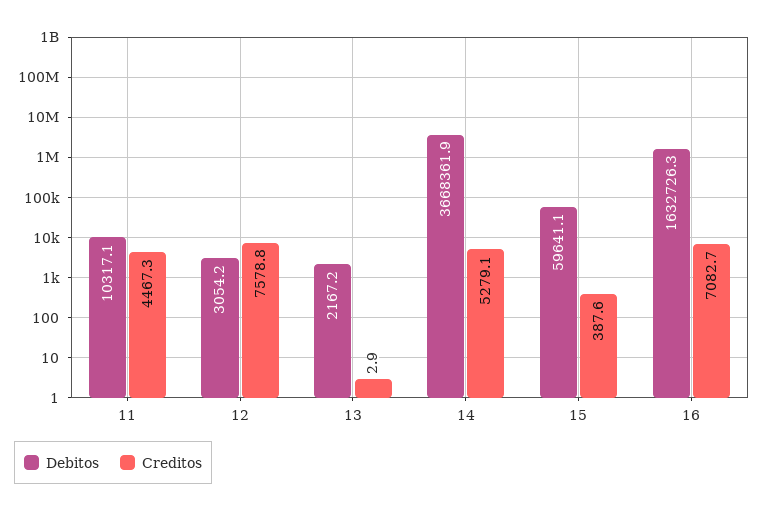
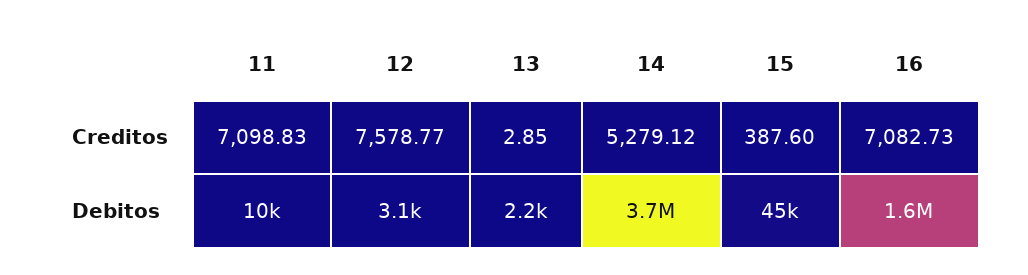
Creditos, 11: 4467.3 -> 7098.83
Debitos, 15: 59641.1 -> 45000

